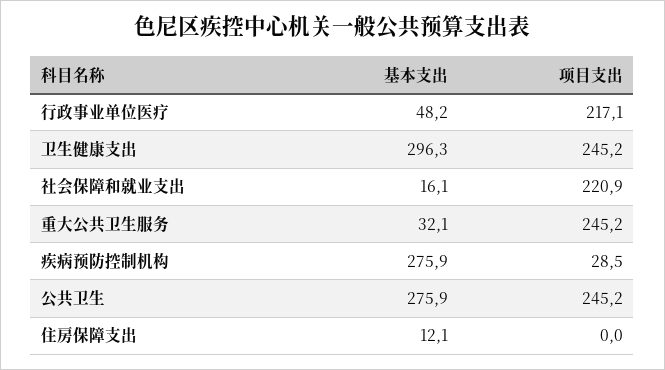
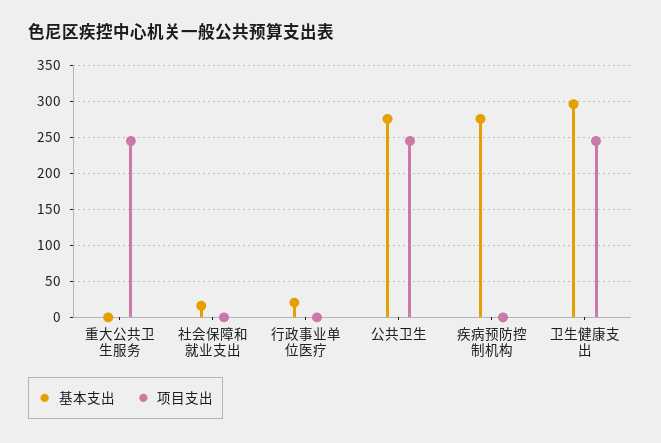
基本支出, 行政事业单位医疗: 48.2 -> 20
项目支出, 行政事业单位医疗: 217.1 -> 0
项目支出, 社会保障和就业支出: 220.9 -> 0
基本支出, 重大公共卫生服务: 32.1 -> 0
项目支出, 疾病预防控制机构: 28.5 -> 0
基本支出, 住房保障支出: 12.1 -> none
项目支出, 住房保障支出: 0 -> none

